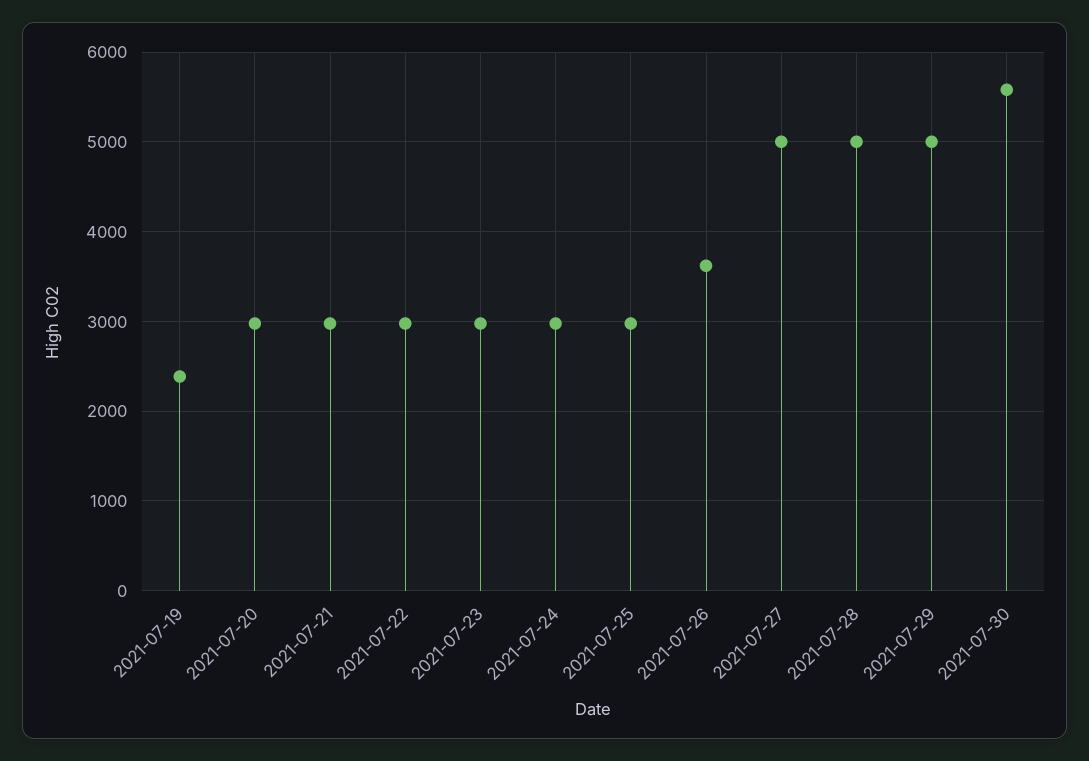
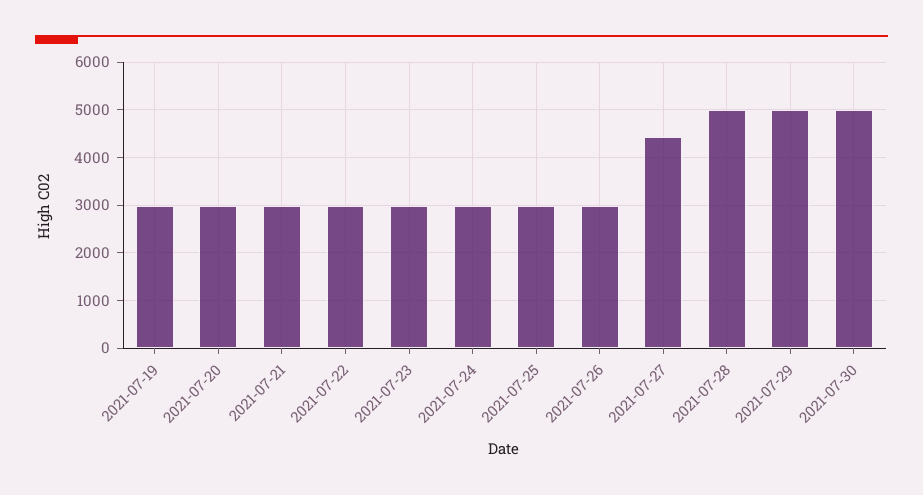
2021-07-19: 2400 -> 3000
2021-07-26: 3600 -> 3000
2021-07-27: 5000 -> 4400
2021-07-30: 5600 -> 5000

